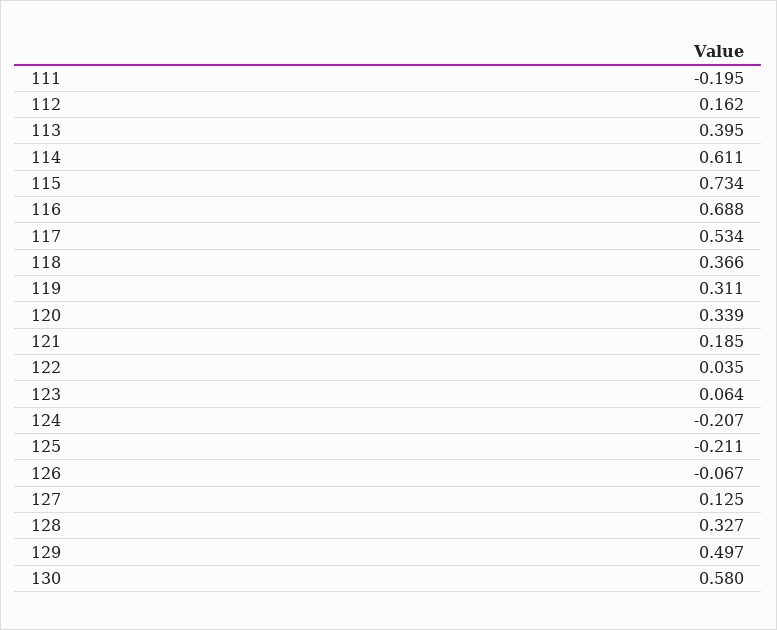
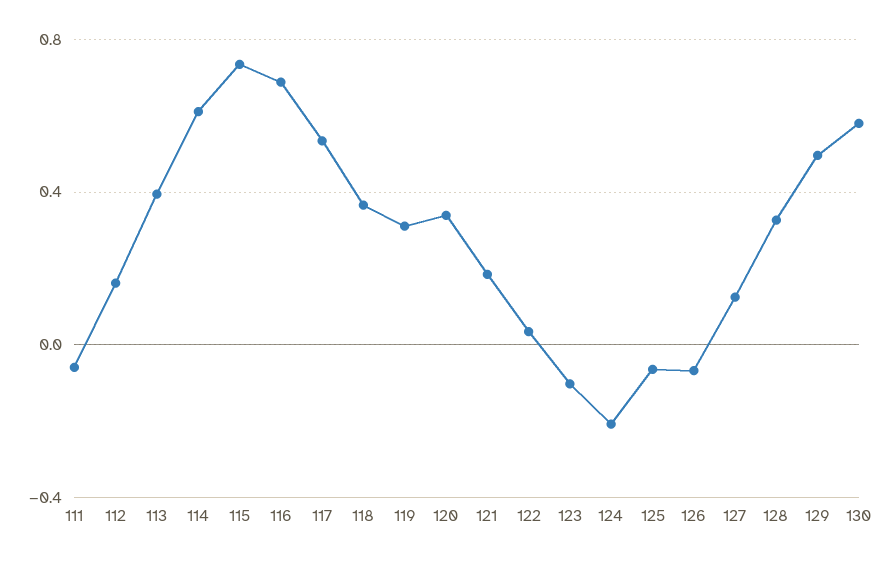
111: -0.195 -> -0.05
123: 0.064 -> -0.1
125: -0.211 -> -0.05

